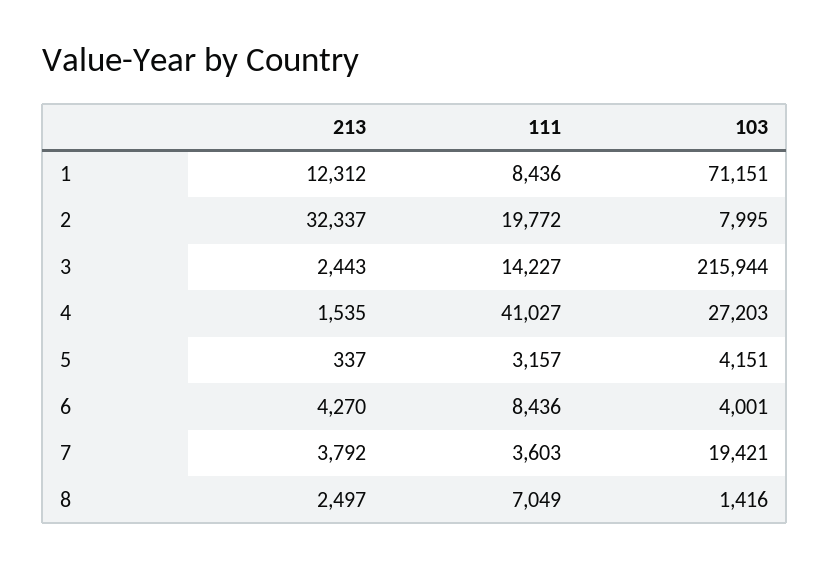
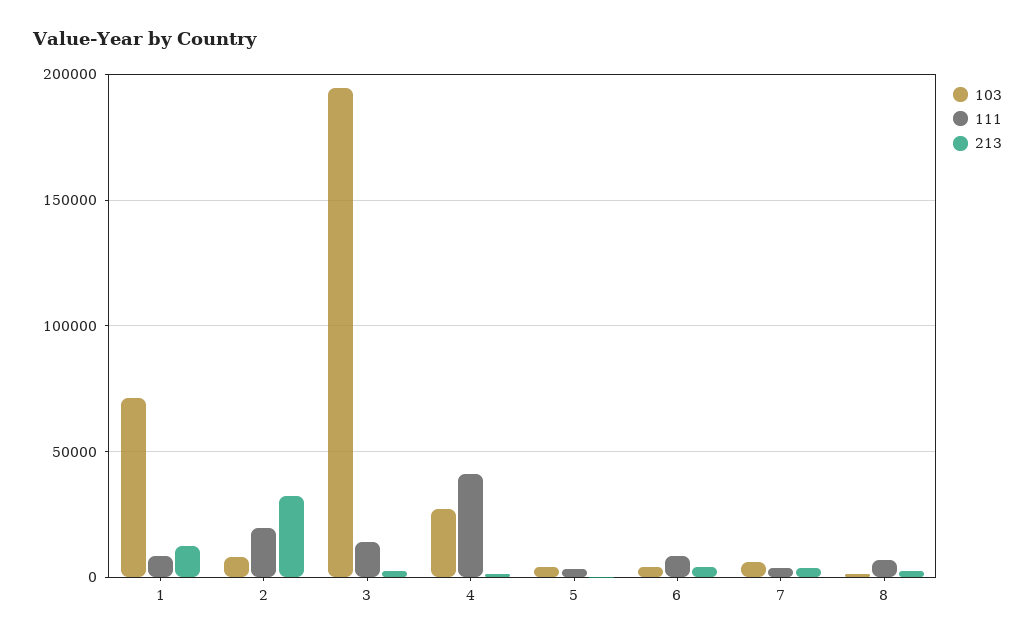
103, 3: 215944 -> 195000
103, 7: 19421 -> 5000

